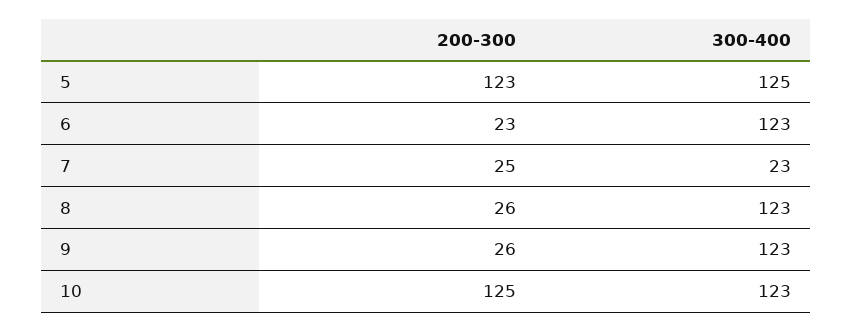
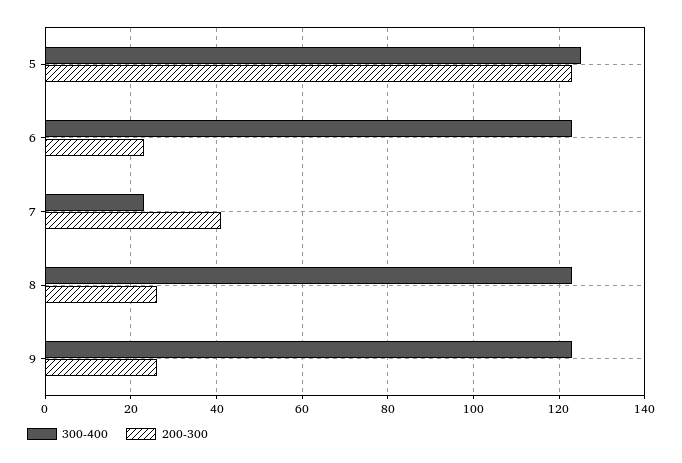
200-300, 7: 25 -> 40
200-300, 10: 125 -> none
300-400, 10: 123 -> none

